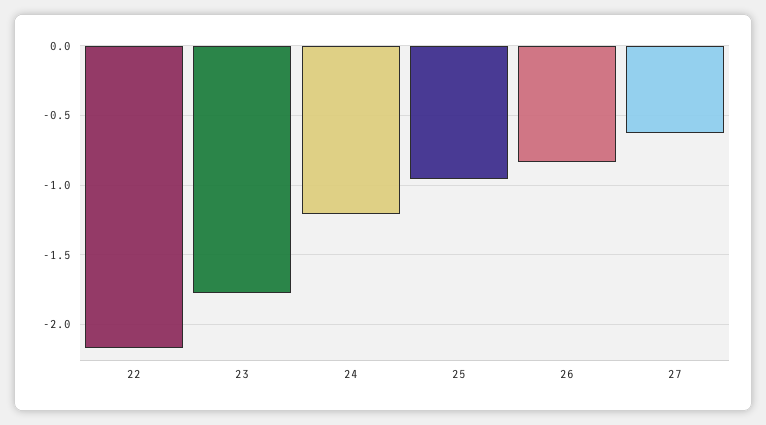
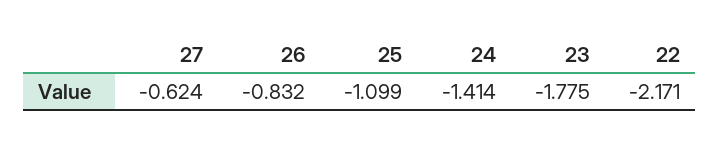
24: -1.2 -> -1.414
25: -0.95 -> -1.099

